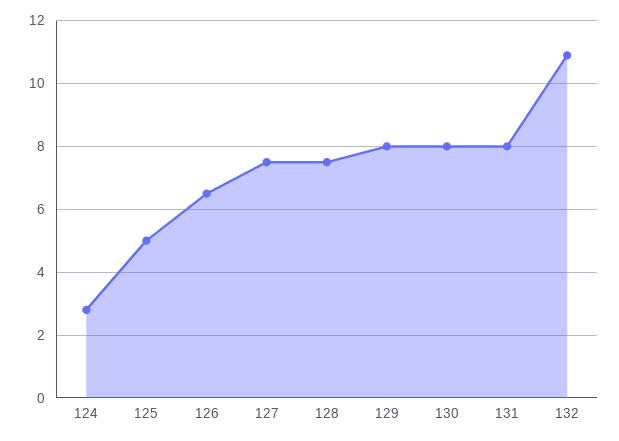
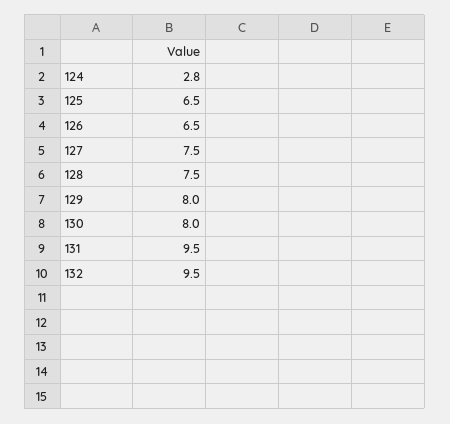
125: 5 -> 6.5
131: 8 -> 9.5
132: 11 -> 9.5

